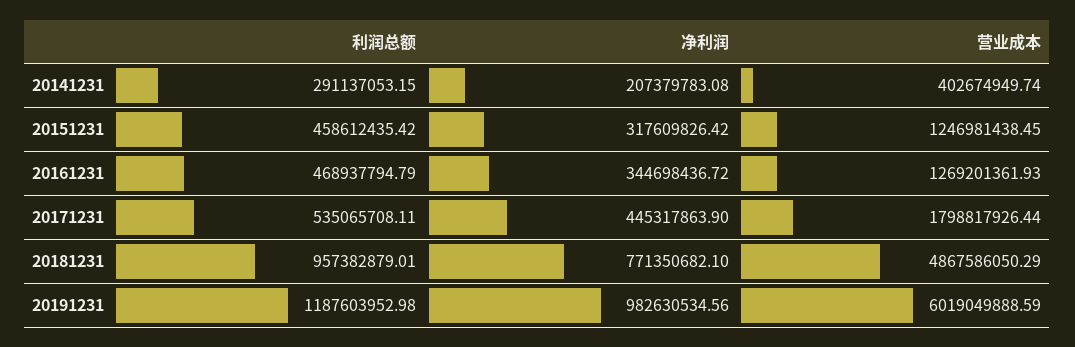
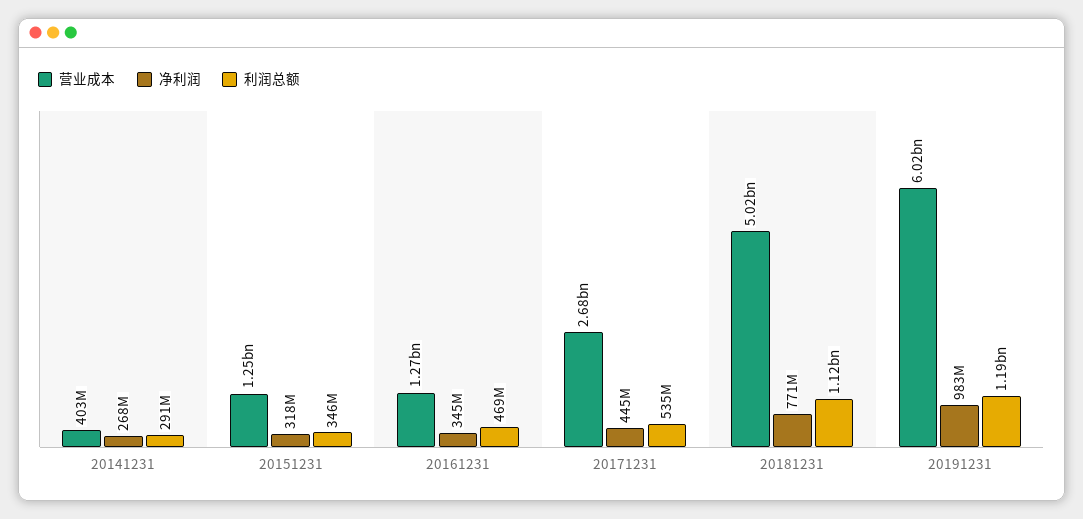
净利润, 20141231: 207379783.08 -> 268000000
利润总额, 20151231: 458612435.42 -> 346000000
营业成本, 20171231: 1798817926.44 -> 2680000000
利润总额, 20181231: 957382879.01 -> 1120000000
营业成本, 20181231: 4867586050.29 -> 5020000000

